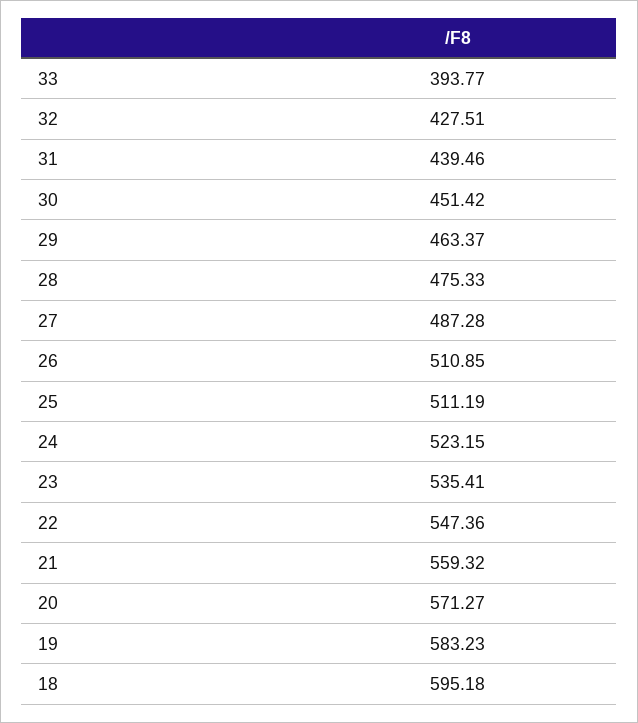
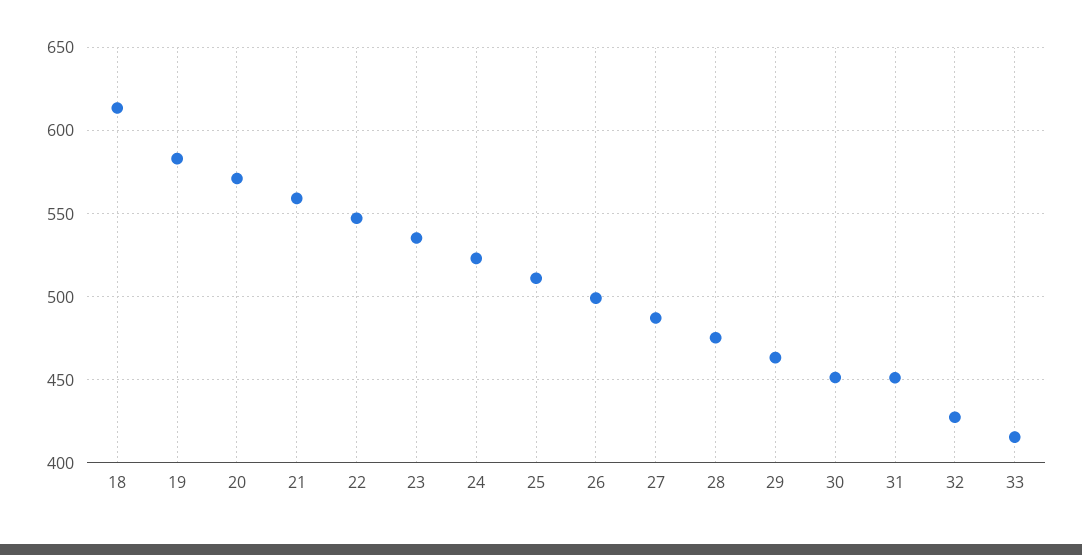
33: 393.77 -> 415
31: 439.46 -> 450
26: 510.85 -> 500
18: 595.18 -> 615

